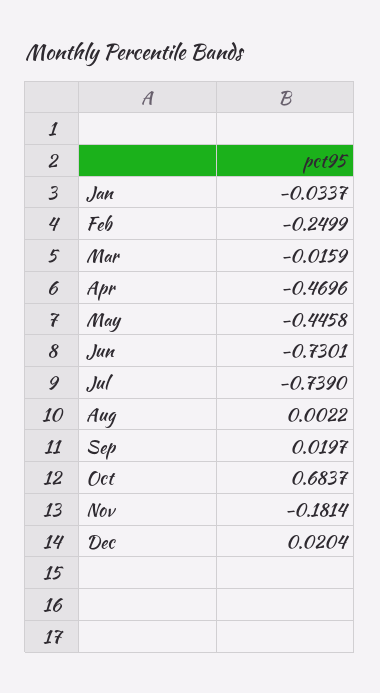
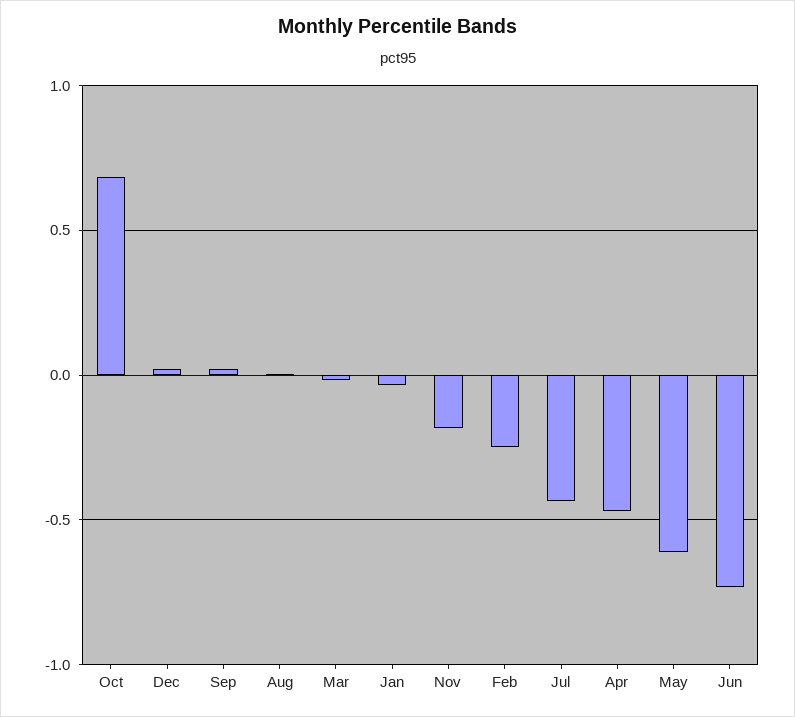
May: -0.4458 -> -0.6
Jul: -0.739 -> -0.45

